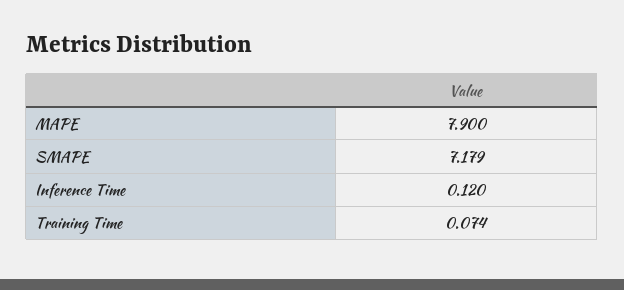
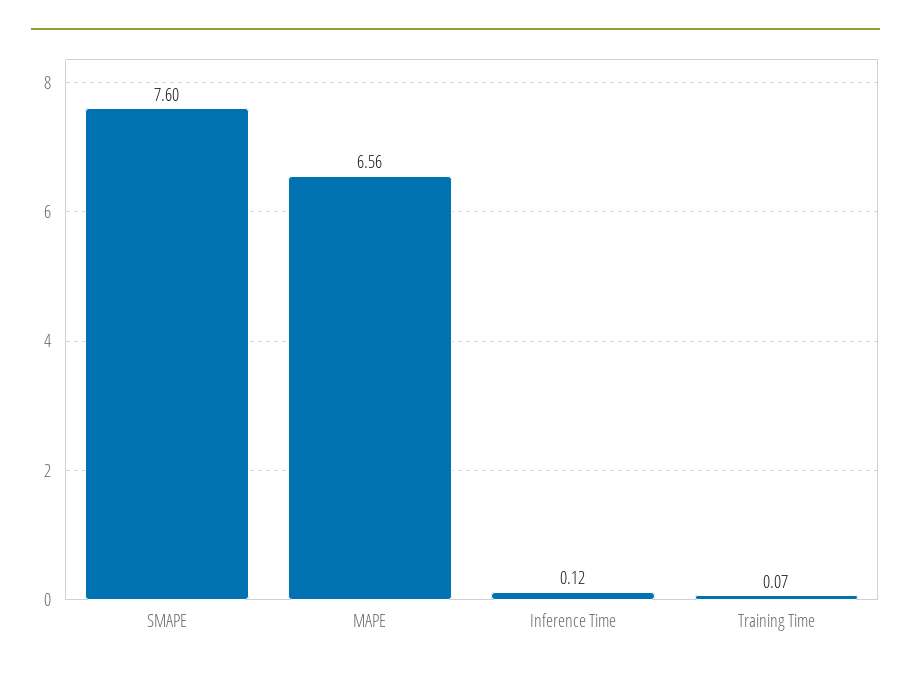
MAPE: 7.9 -> 6.56
SMAPE: 7.179 -> 7.6

